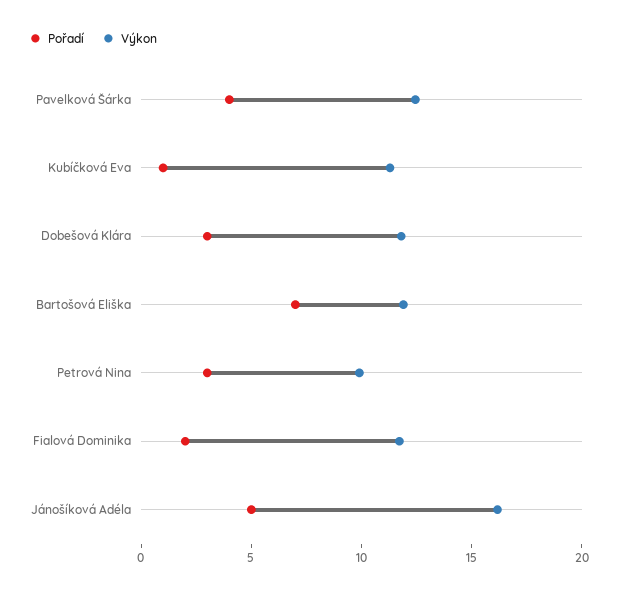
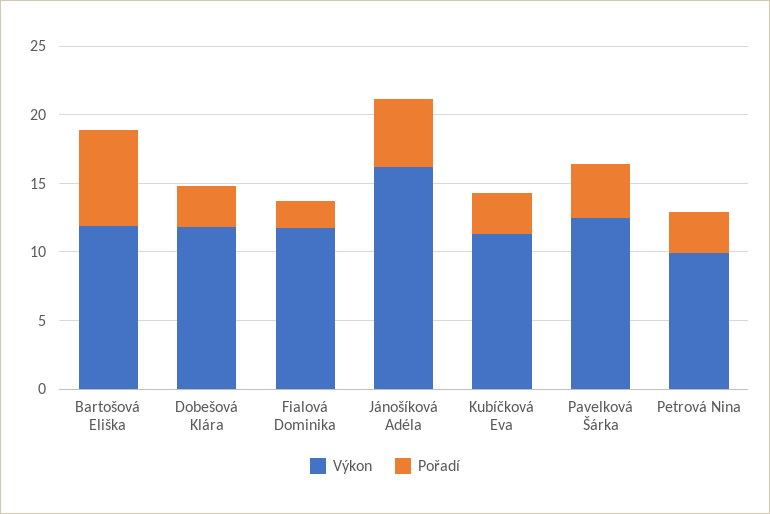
Pořadí, Kubíčková Eva: 1 -> 3

